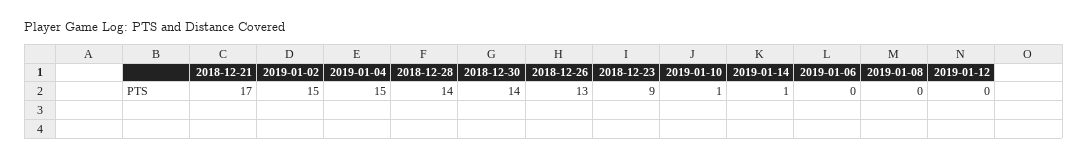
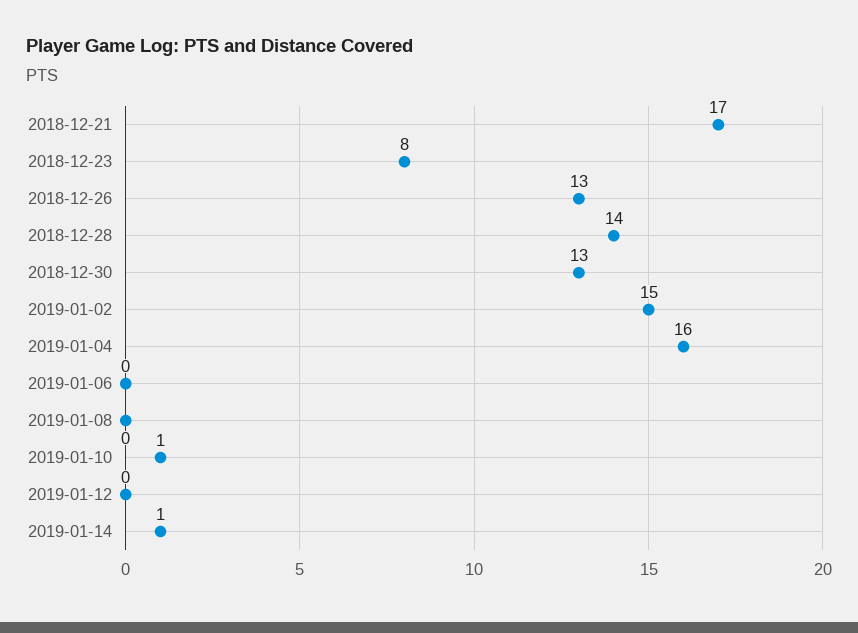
2019-01-04: 15 -> 16
2018-12-30: 14 -> 13
2018-12-23: 9 -> 8

